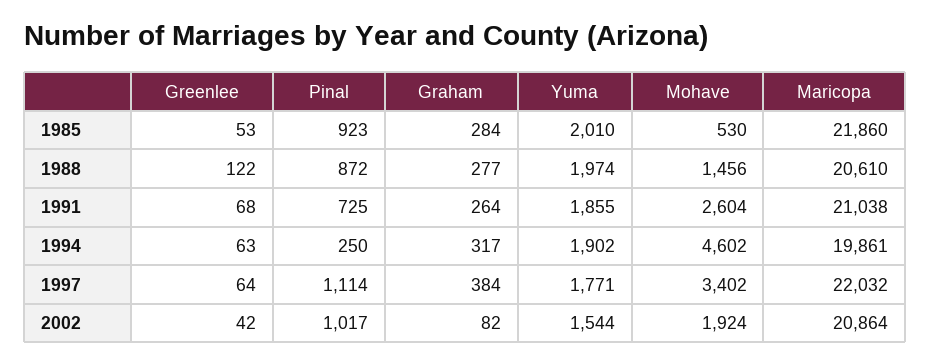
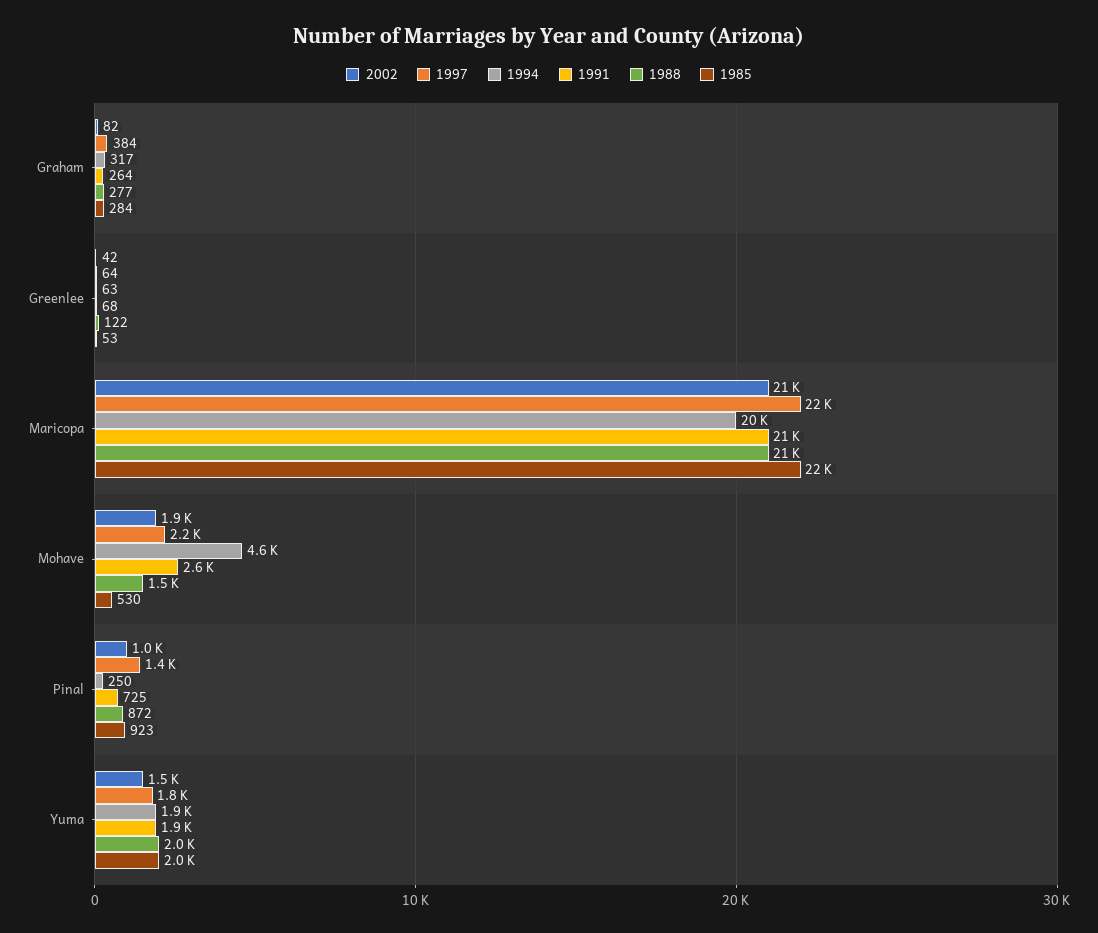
1997, Pinal: 1114 -> 1400
1997, Mohave: 3402 -> 2200

